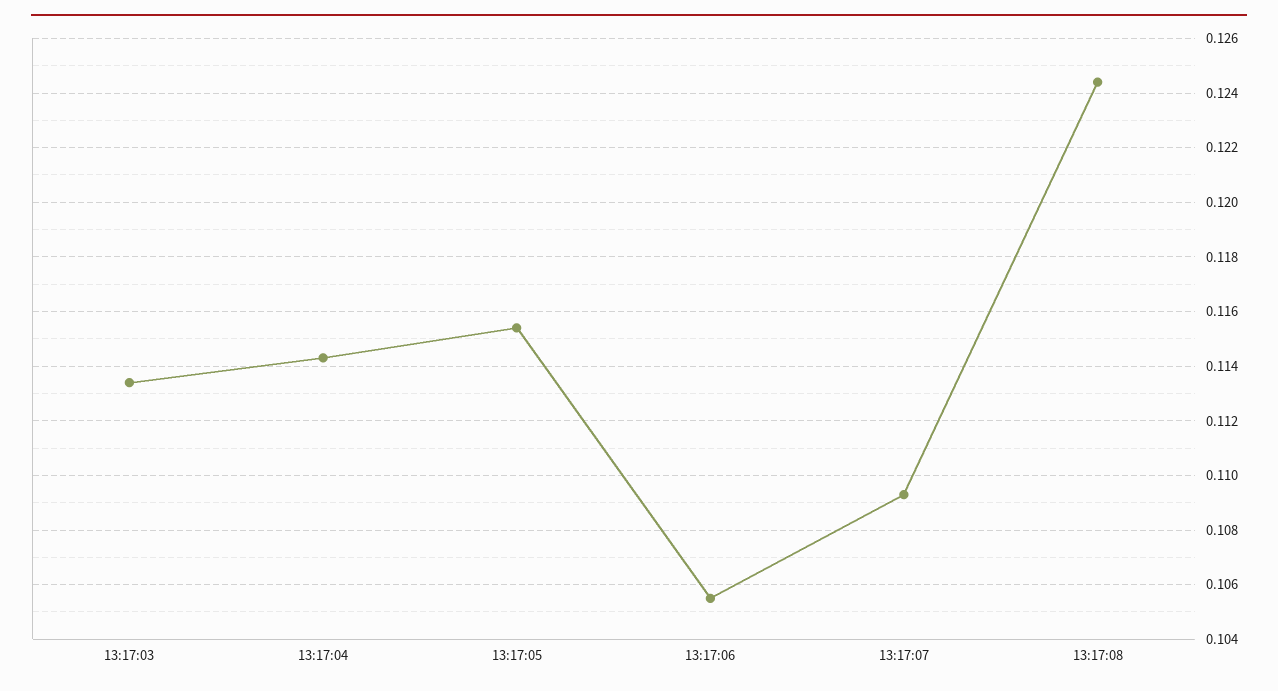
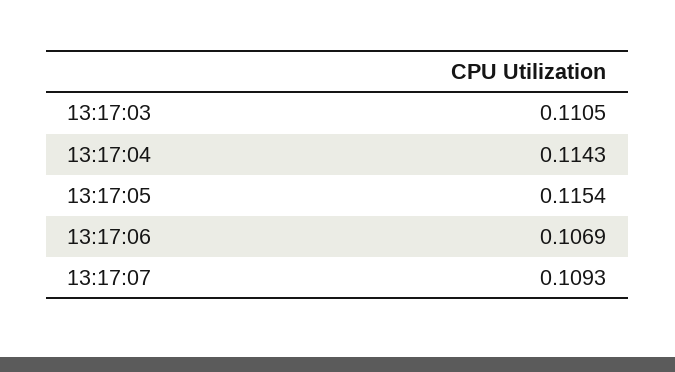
13:17:03: 0.1135 -> 0.1105
13:17:06: 0.1055 -> 0.1069
13:17:08: 0.1245 -> none

